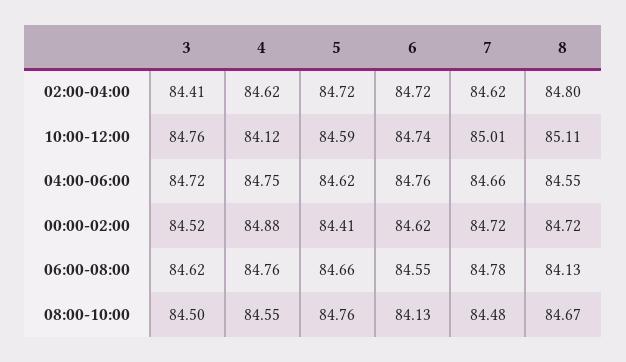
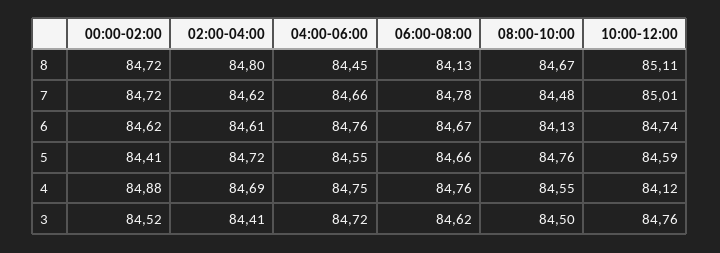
4, 02:00-04:00: 84.62 -> 84.69
6, 02:00-04:00: 84.72 -> 84.61
5, 04:00-06:00: 84.62 -> 84.55
8, 04:00-06:00: 84.55 -> 84.45
6, 06:00-08:00: 84.55 -> 84.67

